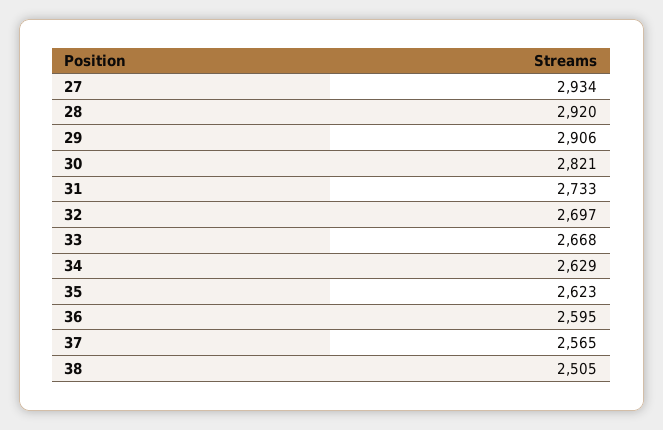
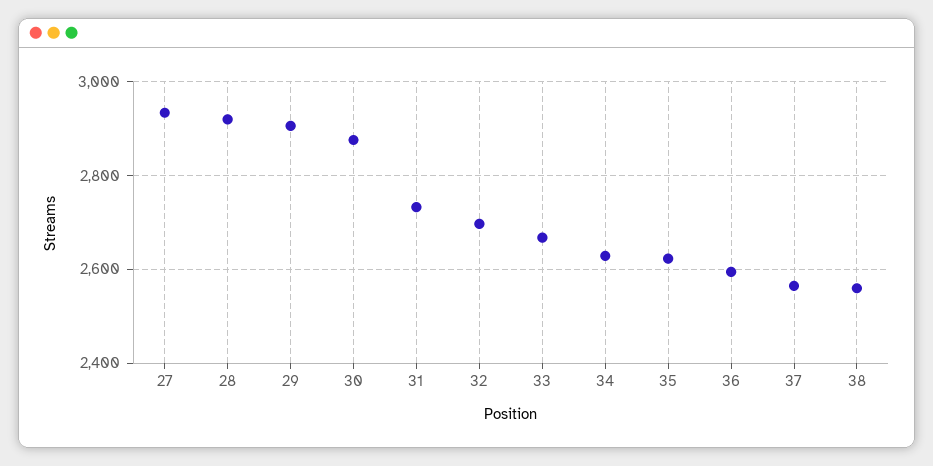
30: 2821 -> 2880
38: 2505 -> 2560

